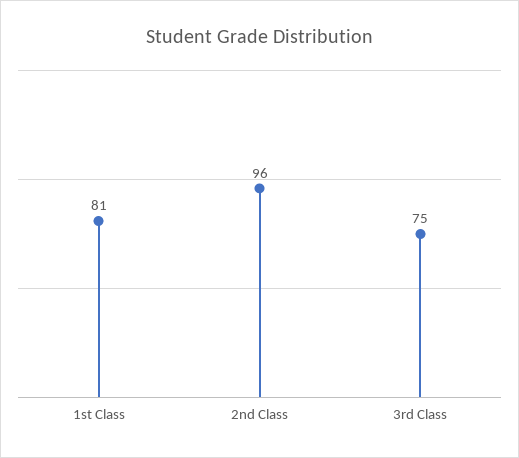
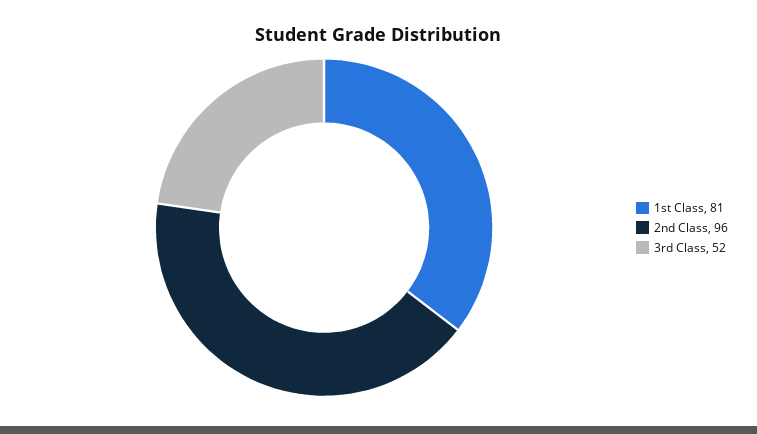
3rd Class: 75 -> 52

